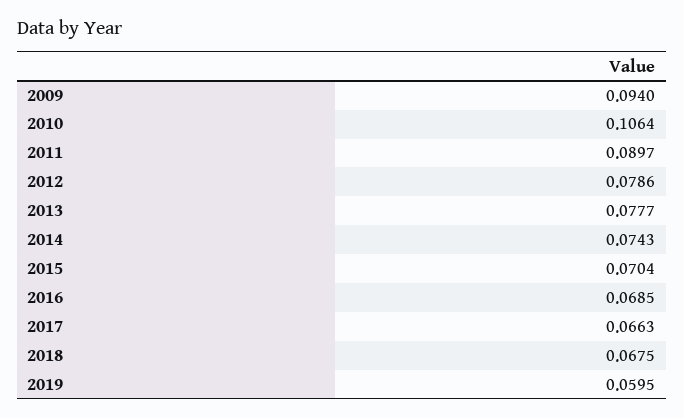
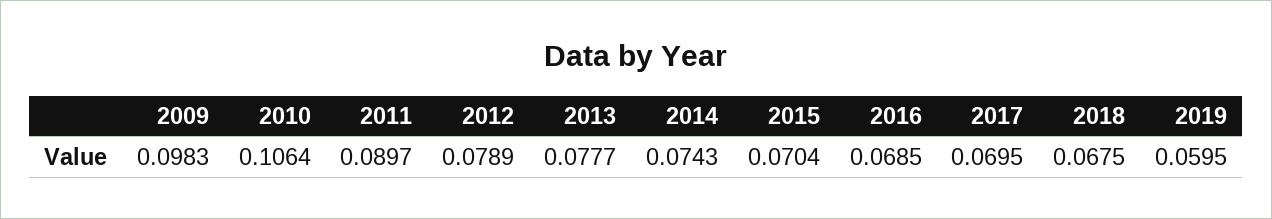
2009: 0.094 -> 0.0983
2012: 0.0786 -> 0.0789
2017: 0.0663 -> 0.0695

